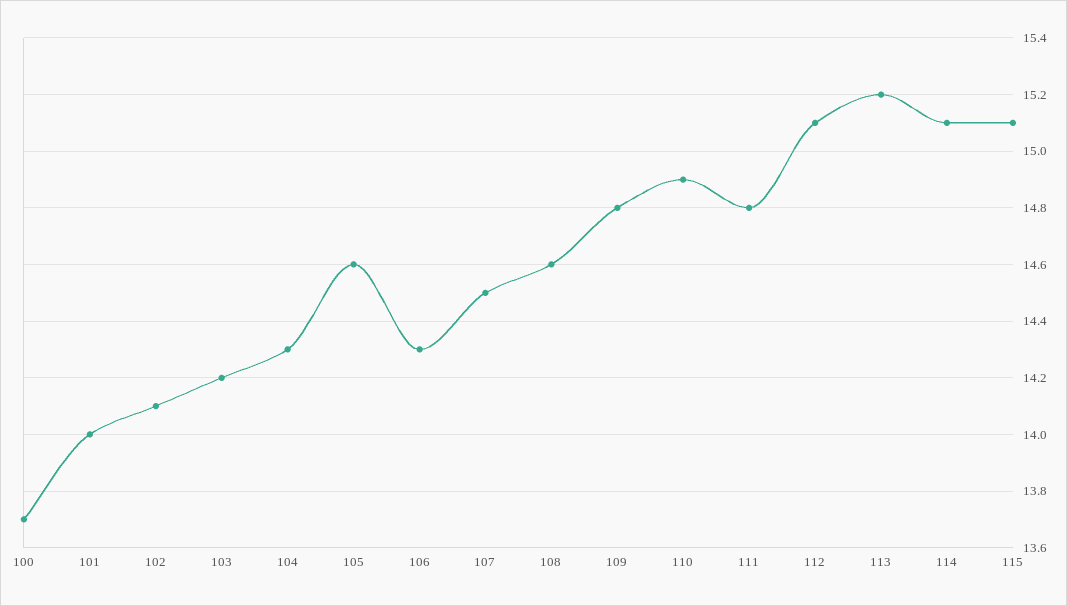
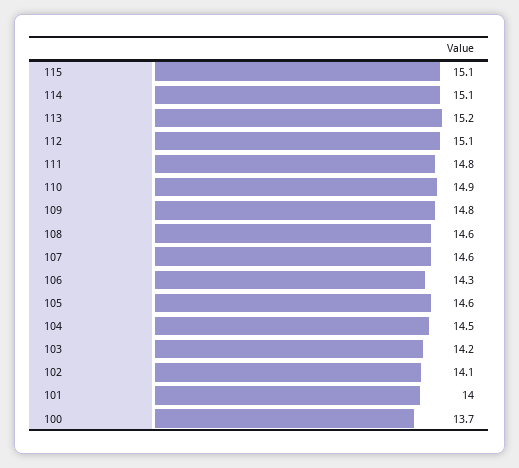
104: 14.3 -> 14.5
107: 14.5 -> 14.6

